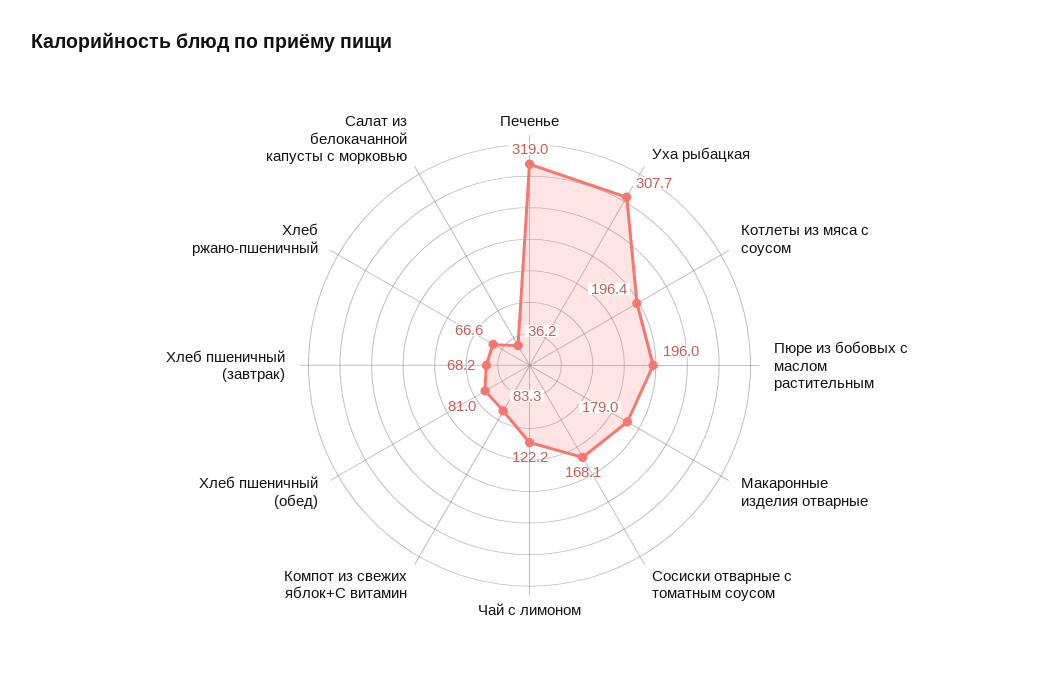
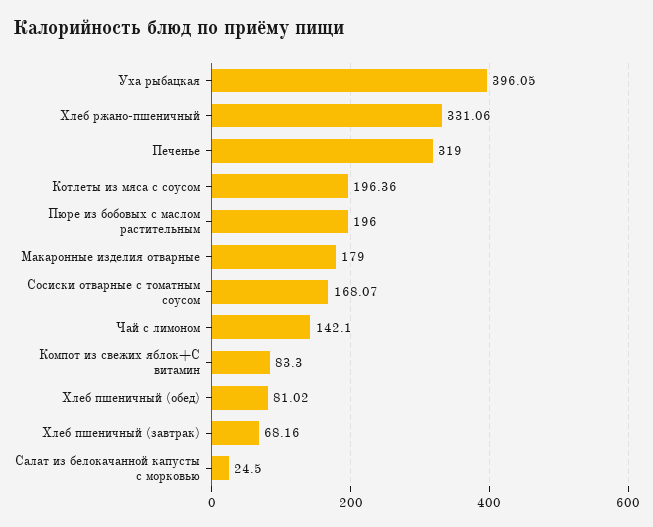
Уха рыбацкая: 307.7 -> 396.05
Чай с лимоном: 122.2 -> 142.1
Хлеб ржано-пшеничный: 66.6 -> 331.06
Салат из белокачанной капусты с морковью: 36.2 -> 24.5

